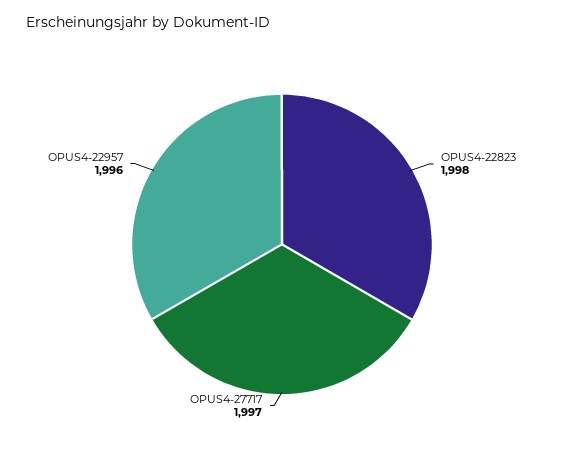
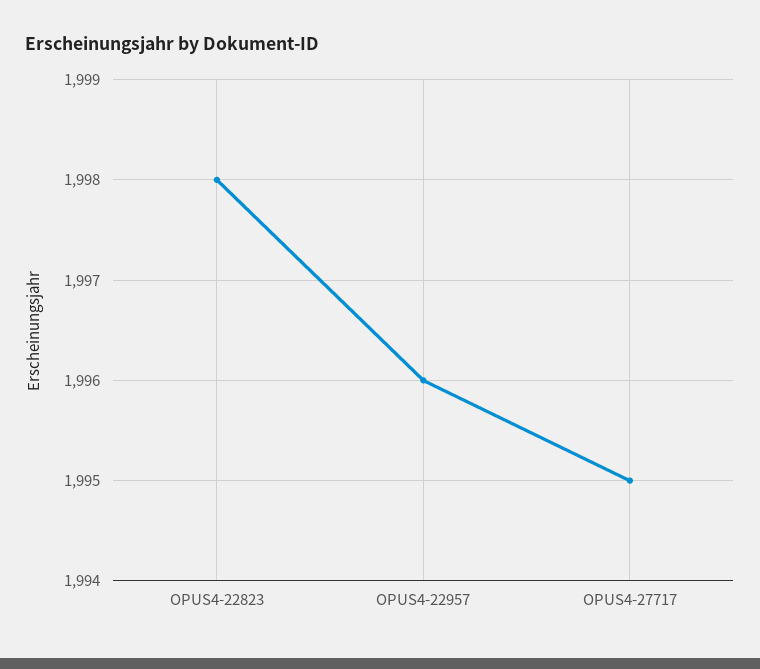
OPUS4-27717: 1997 -> 1995

